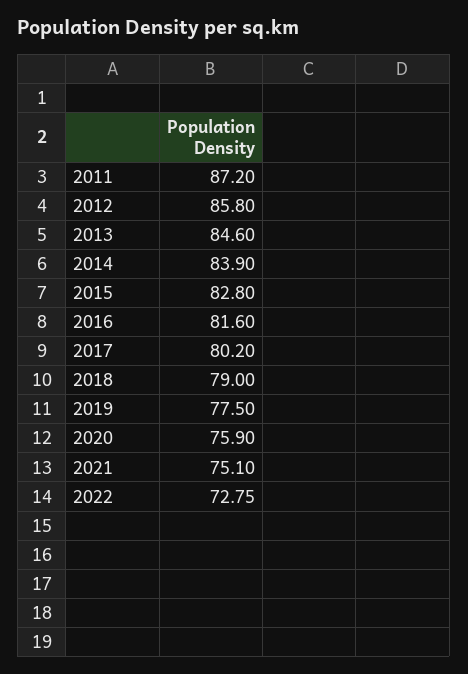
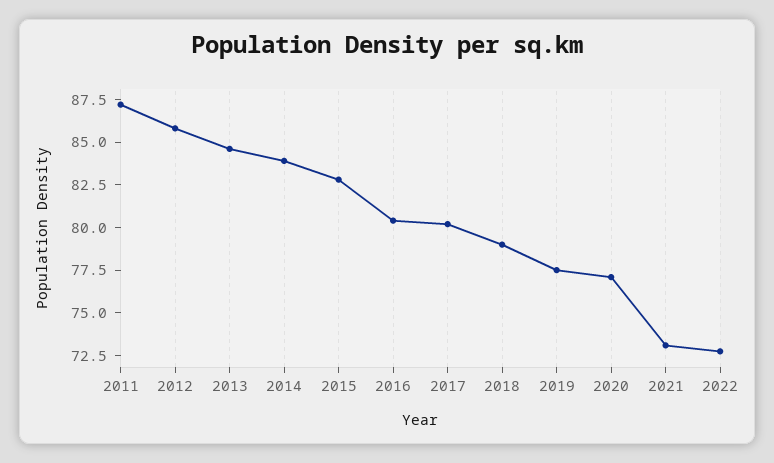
2016: 81.6 -> 80.5
2020: 75.9 -> 77
2021: 75.1 -> 73

